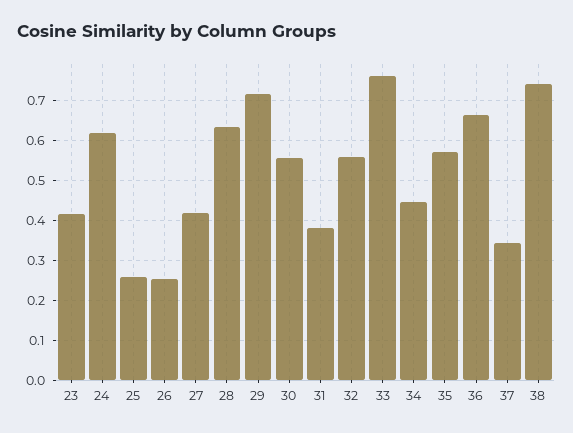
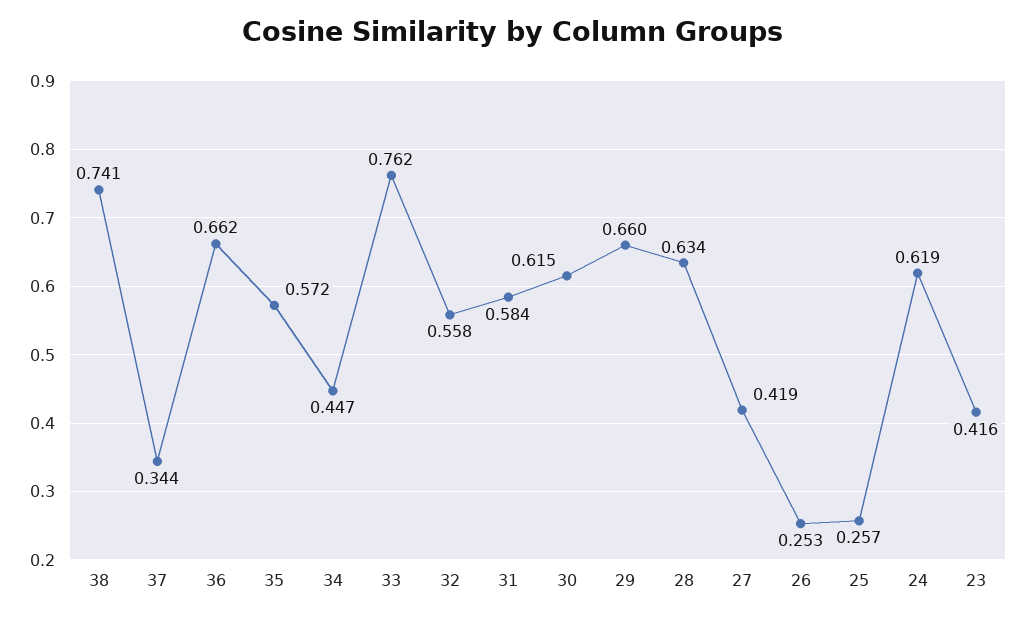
29: 0.72 -> 0.66
30: 0.56 -> 0.615
31: 0.38 -> 0.584

